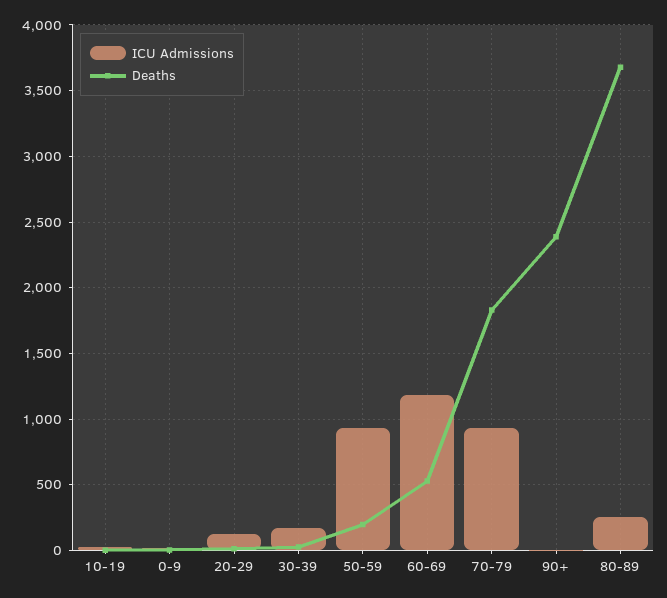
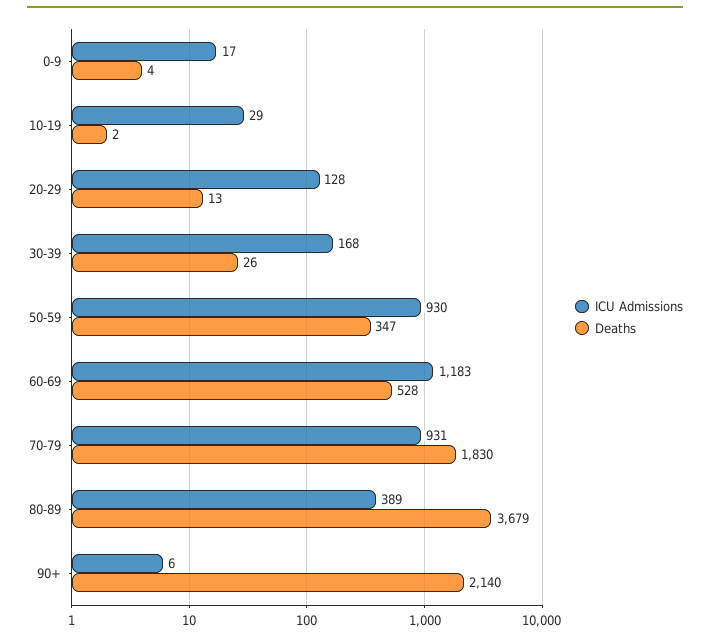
Deaths, 50-59: 200 -> 347
Deaths, 90+: 2400 -> 2140
ICU Admissions, 80-89: 250 -> 389

